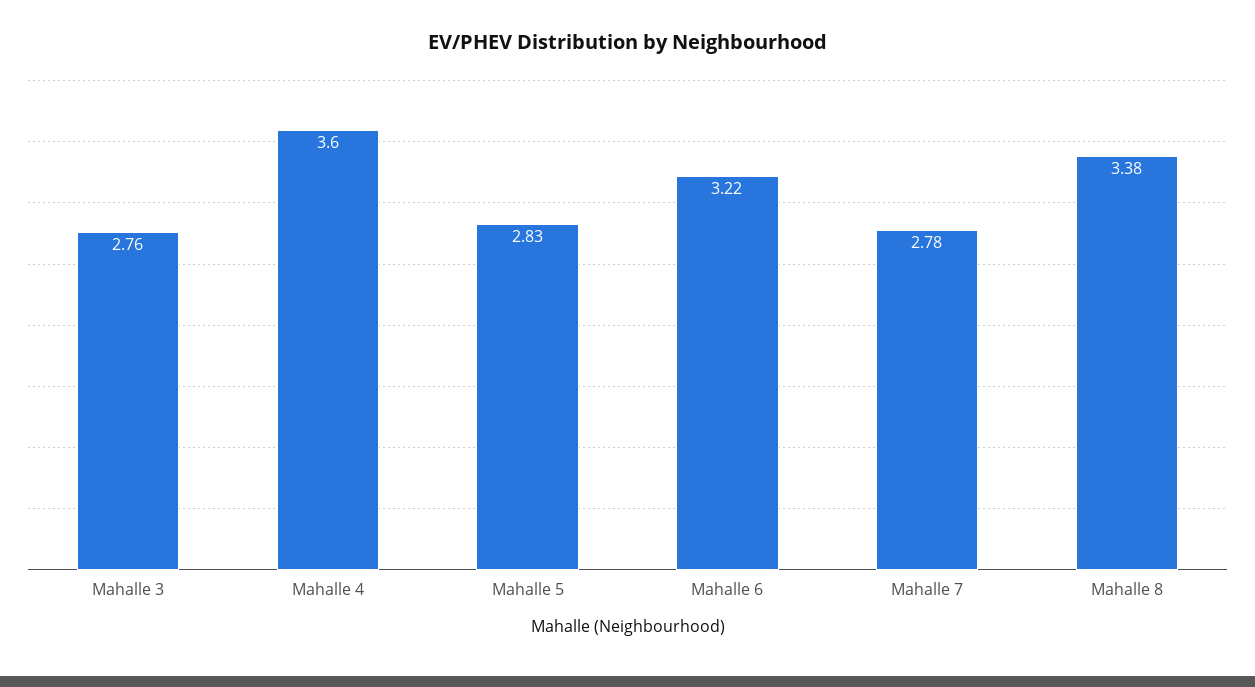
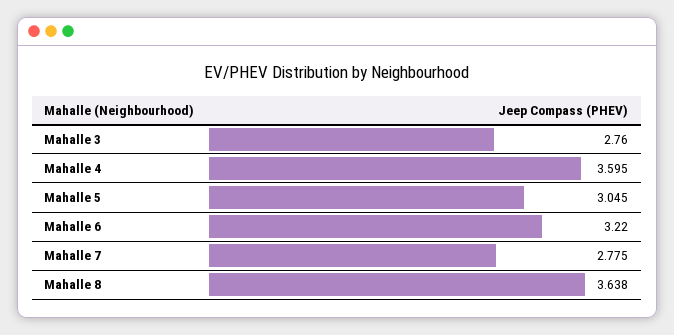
Mahalle 5: 2.83 -> 3.045
Mahalle 8: 3.38 -> 3.638

